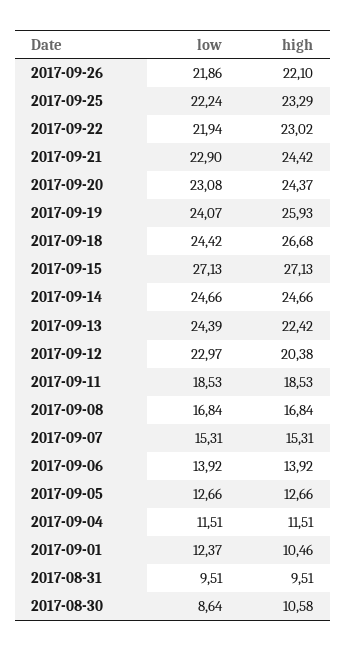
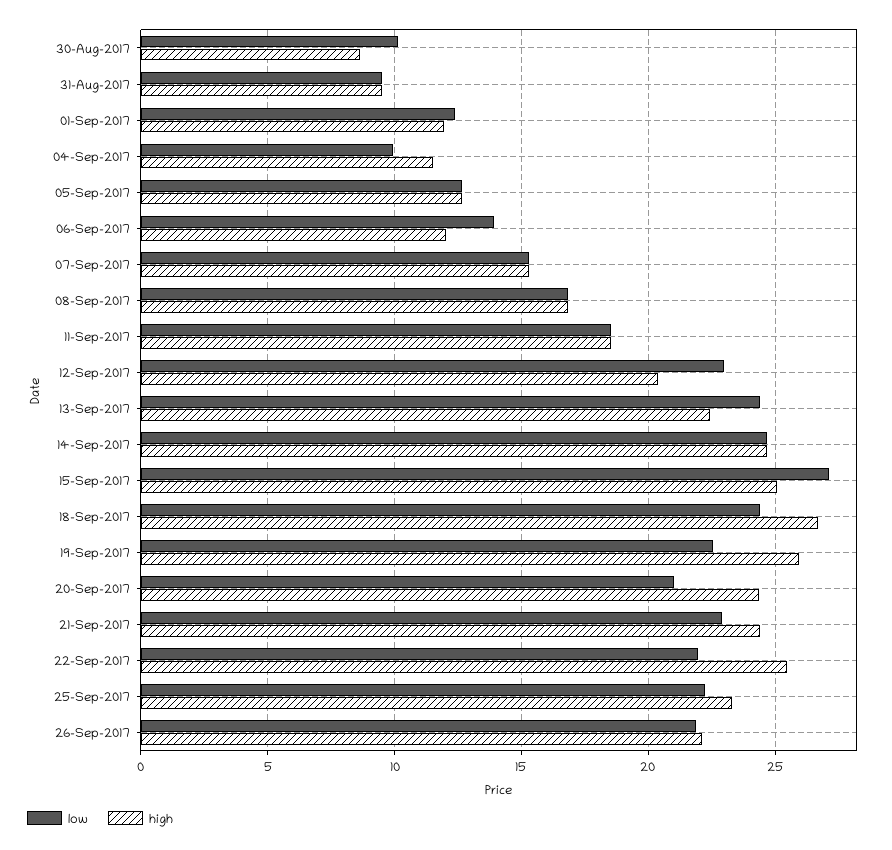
high, 2017-09-22: 23.02 -> 25.5
low, 2017-09-20: 23.08 -> 21
low, 2017-09-19: 24.07 -> 22.5
high, 2017-09-15: 27.13 -> 25
high, 2017-09-06: 13.92 -> 12
low, 2017-09-04: 11.51 -> 10
high, 2017-09-01: 10.46 -> 12
low, 2017-08-30: 8.64 -> 10
high, 2017-08-30: 10.58 -> 8.5

